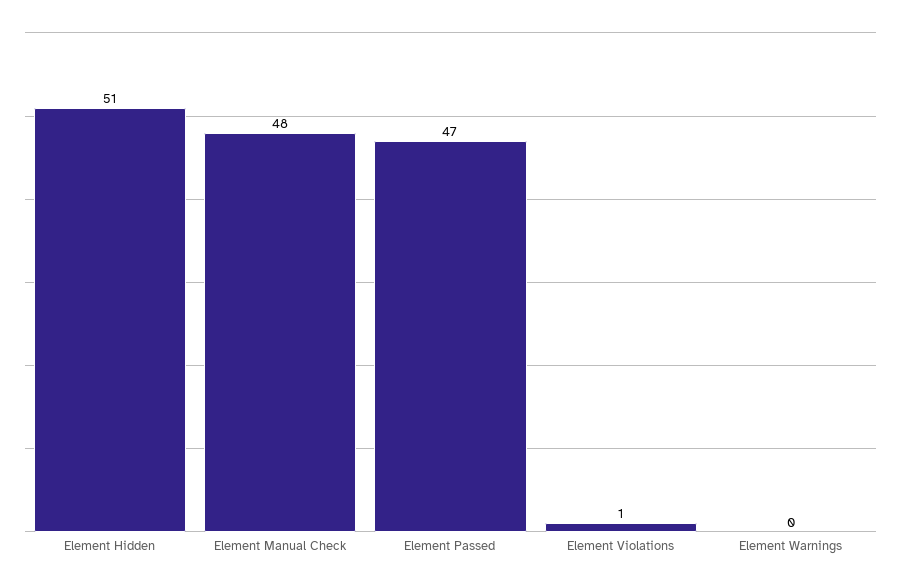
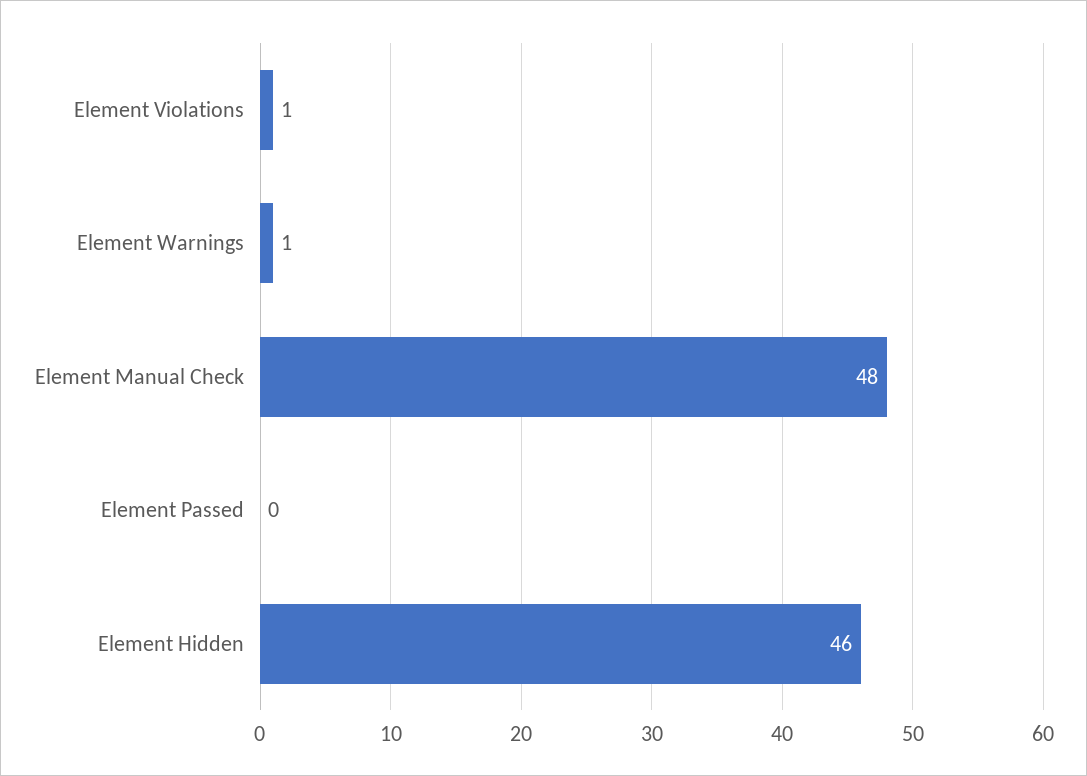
Element Hidden: 51 -> 46
Element Passed: 47 -> 0
Element Warnings: 0 -> 1

